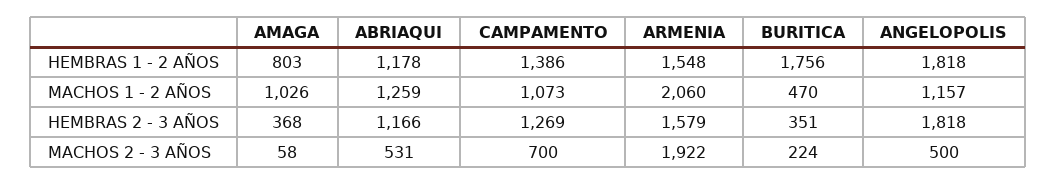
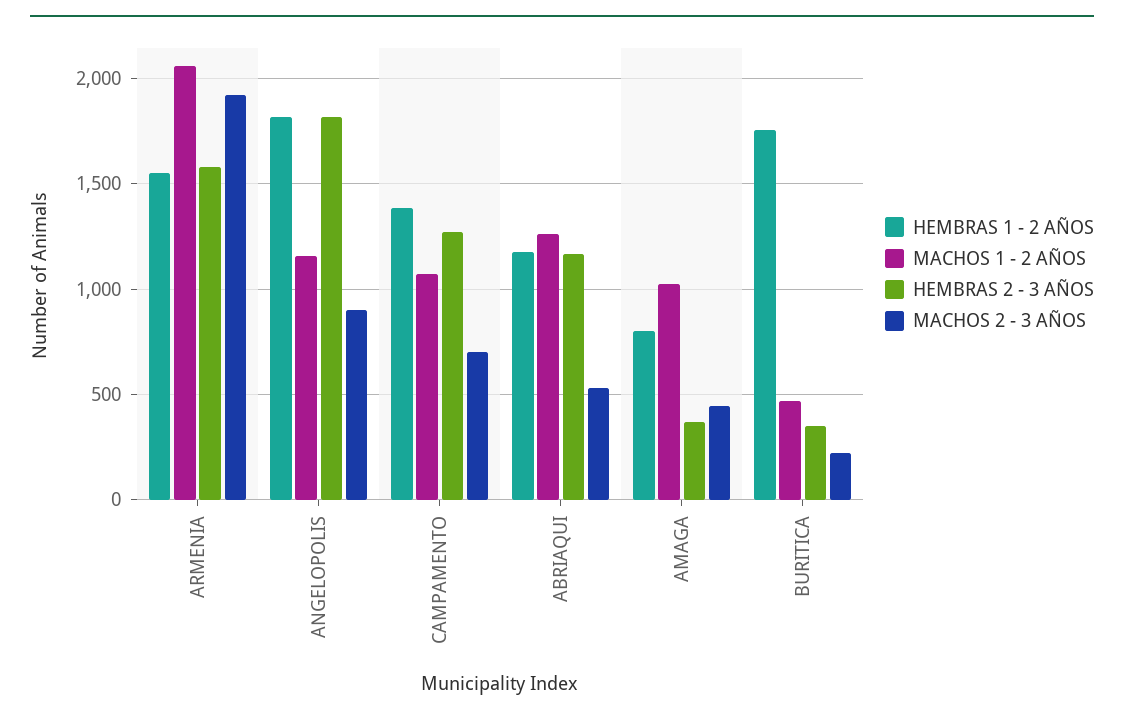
MACHOS 2 - 3 AÑOS, AMAGA: 58 -> 450
MACHOS 2 - 3 AÑOS, ANGELOPOLIS: 500 -> 900

